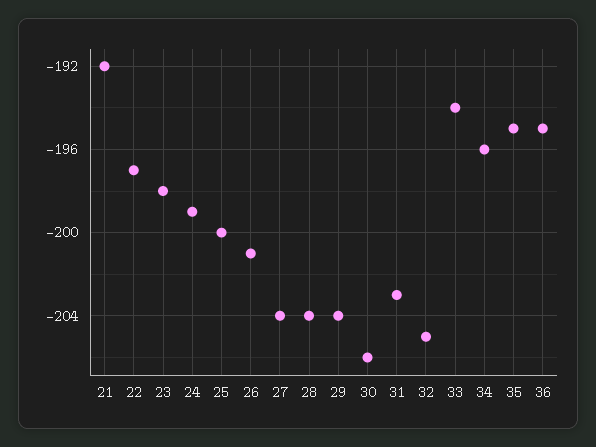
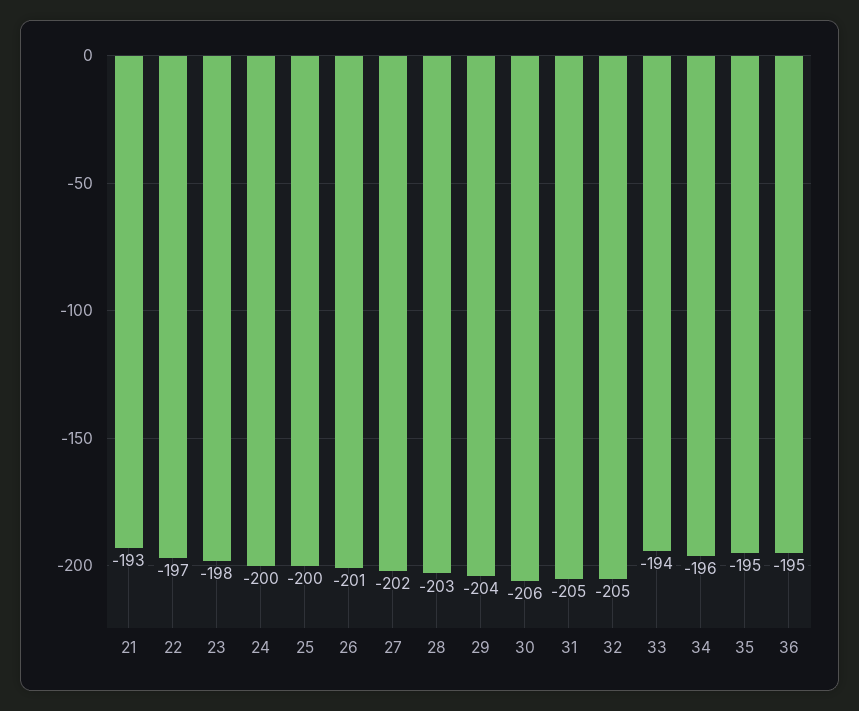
21: -192 -> -193
24: -199 -> -200
27: -204 -> -202
28: -204 -> -203
31: -203 -> -205

